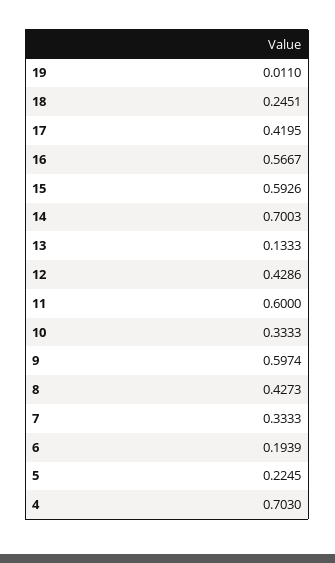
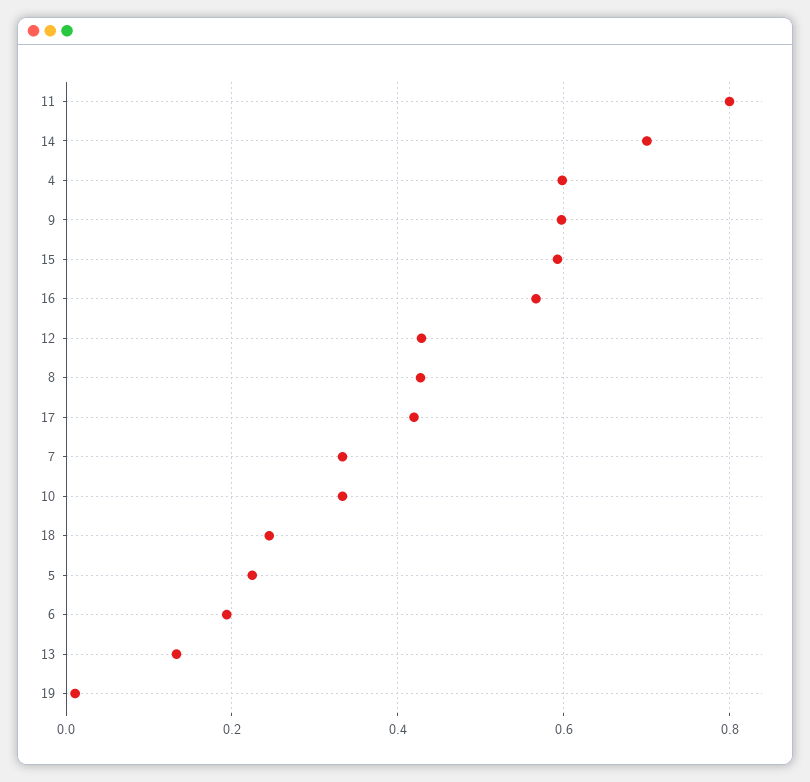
11: 0.6 -> 0.8
4: 0.703 -> 0.6

